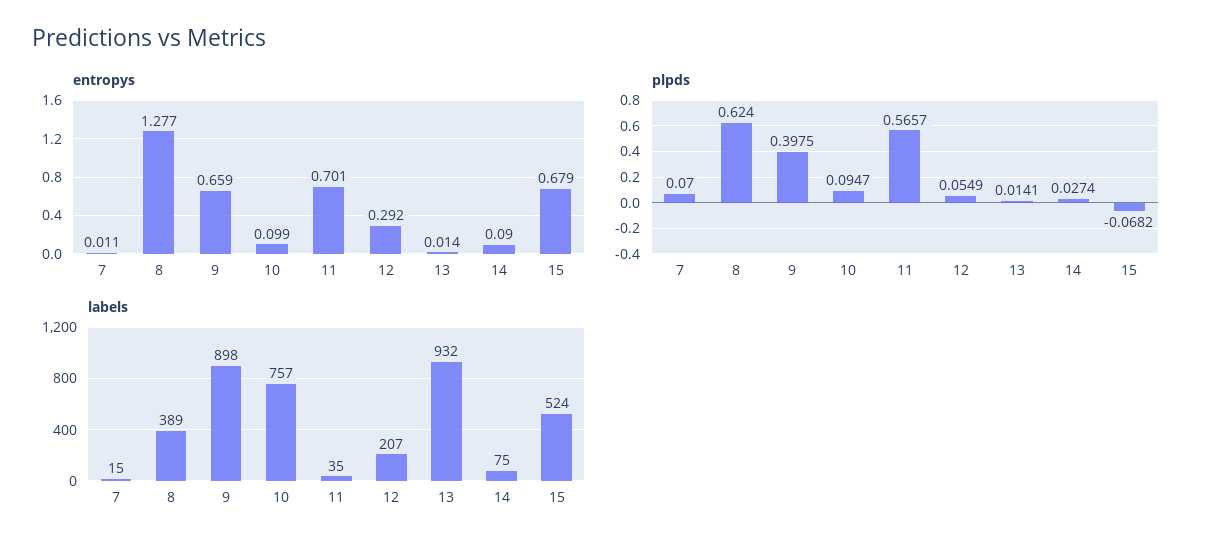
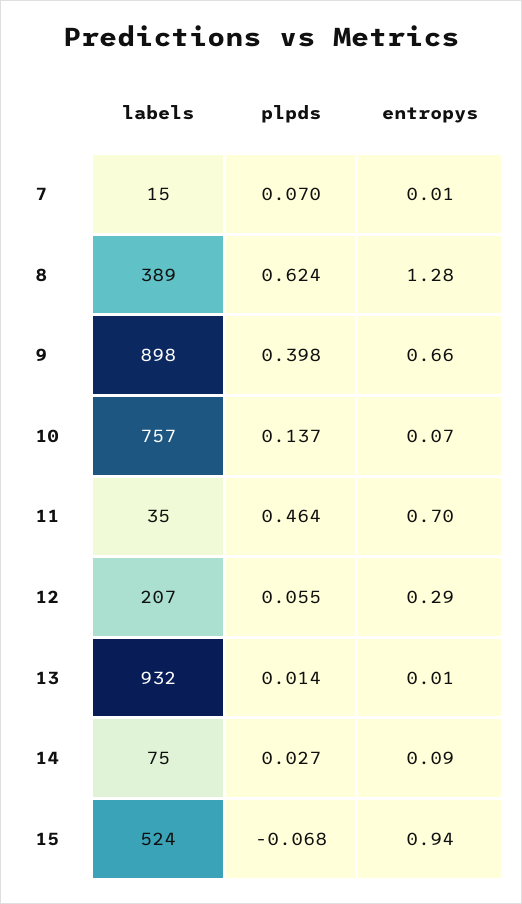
entropys, 10: 0.099 -> 0.07
entropys, 15: 0.679 -> 0.94
plpds, 10: 0.0947 -> 0.137
plpds, 11: 0.5657 -> 0.464

